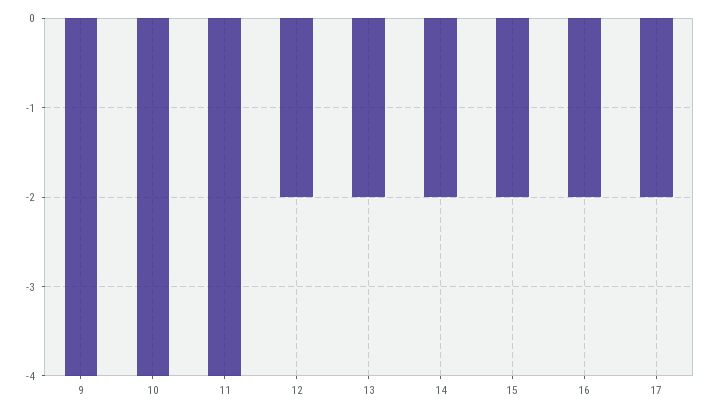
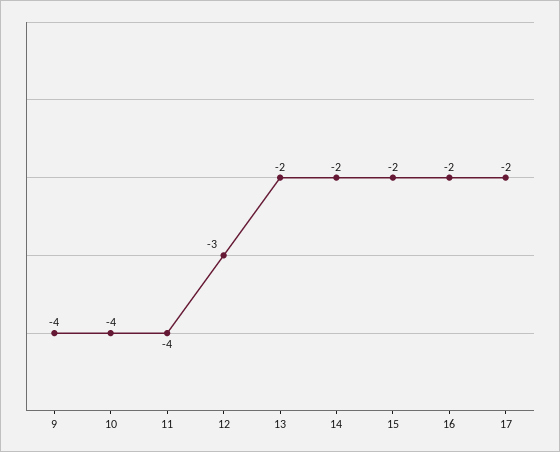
12: -2 -> -3

